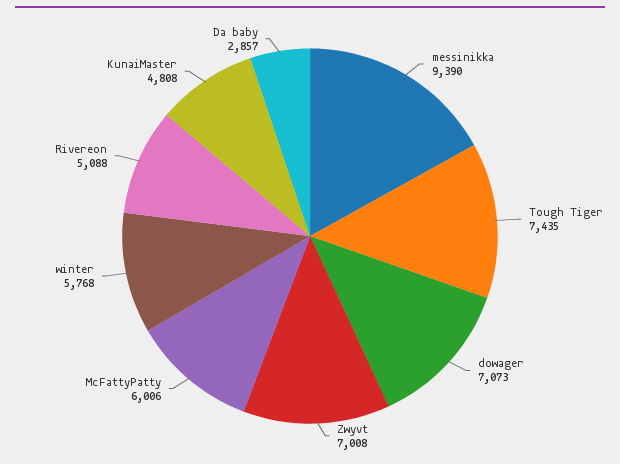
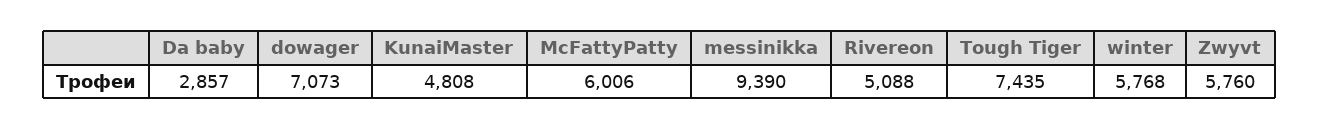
Zwyvt: 7008 -> 5760

